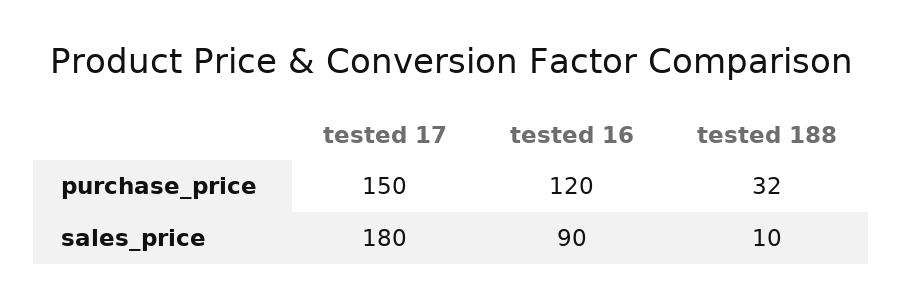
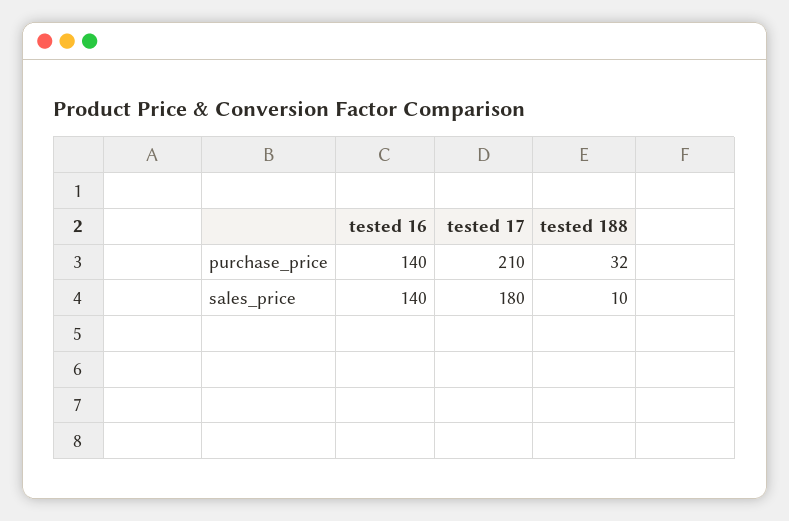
tested 17, purchase_price: 150 -> 210
tested 16, purchase_price: 120 -> 140
tested 16, sales_price: 90 -> 140

